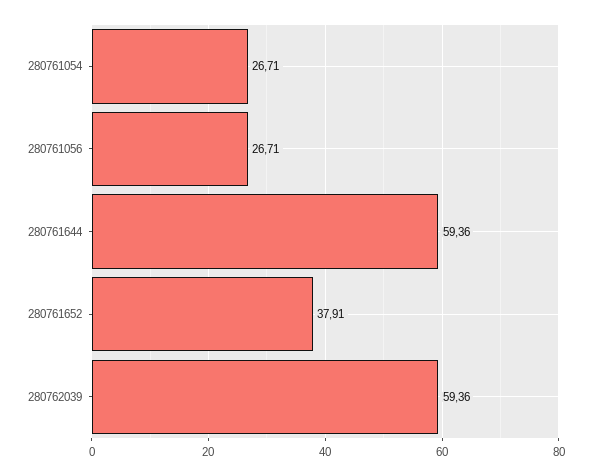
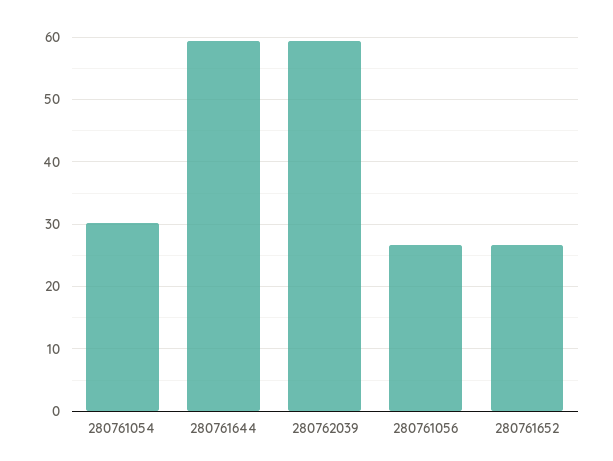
280761054: 26.71 -> 30
280761652: 37.91 -> 27

